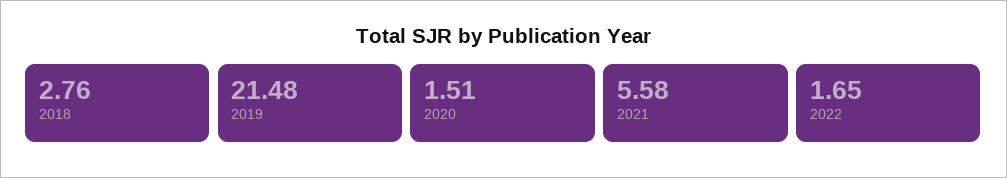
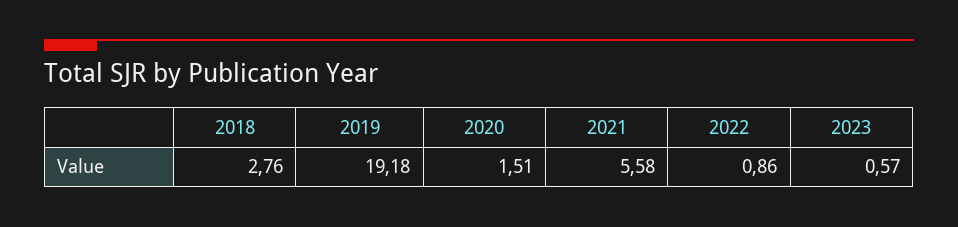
2019: 21.48 -> 19.18
2022: 1.65 -> 0.86
2023: none -> 0.57

